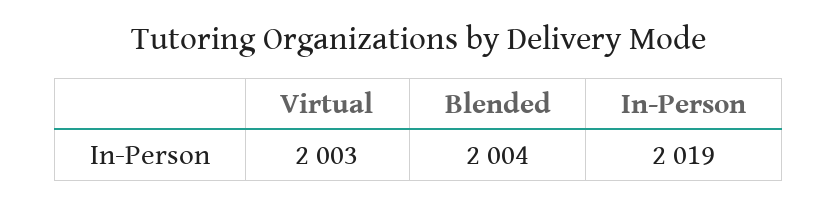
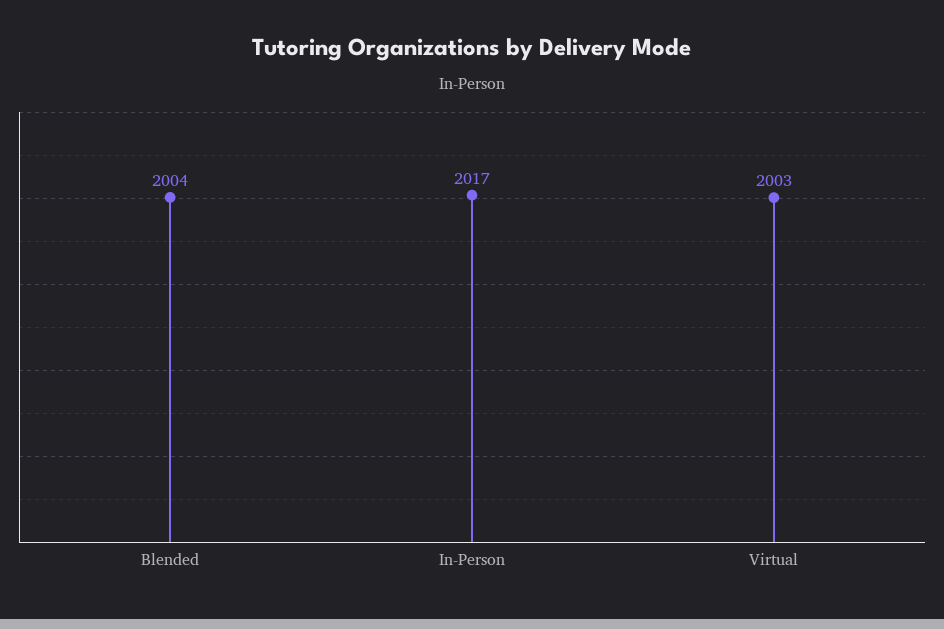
In-Person: 2019 -> 2017

